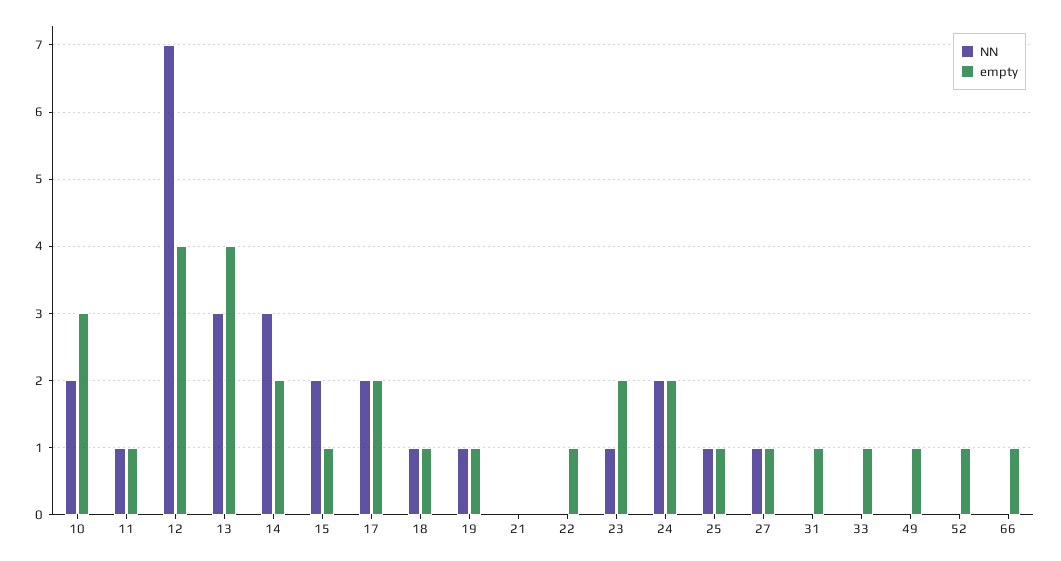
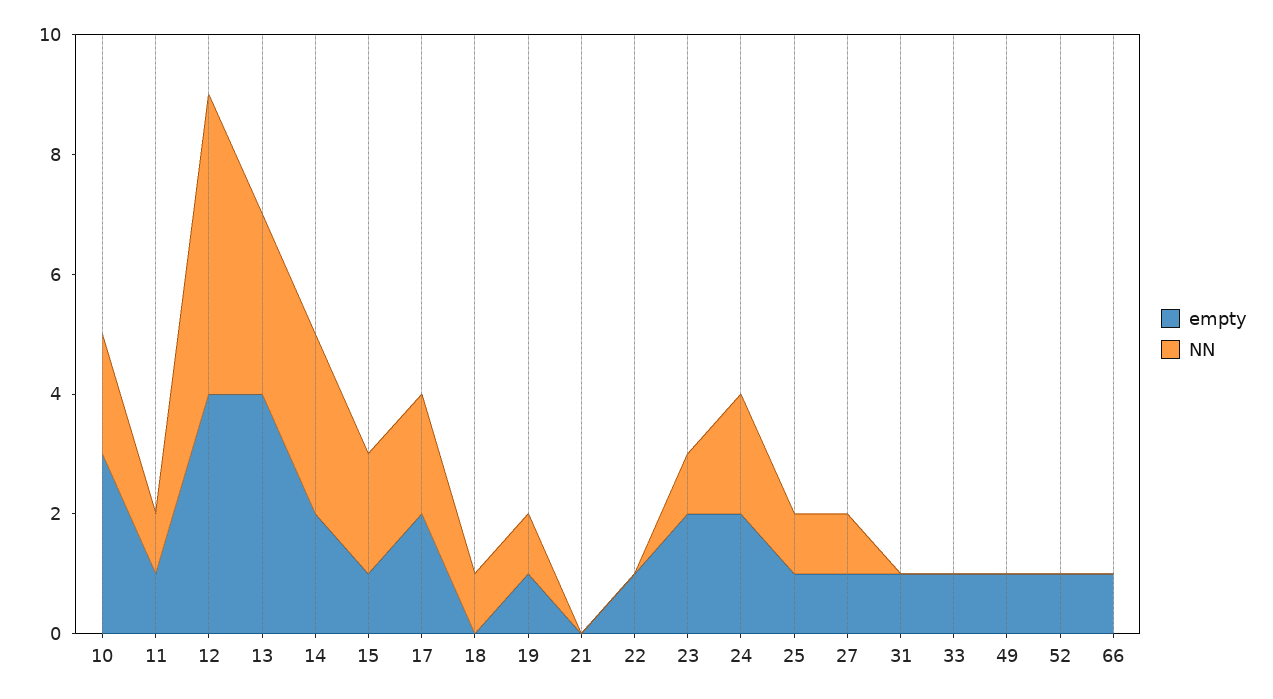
NN, 12: 7 -> 5
empty, 18: 1 -> 0

